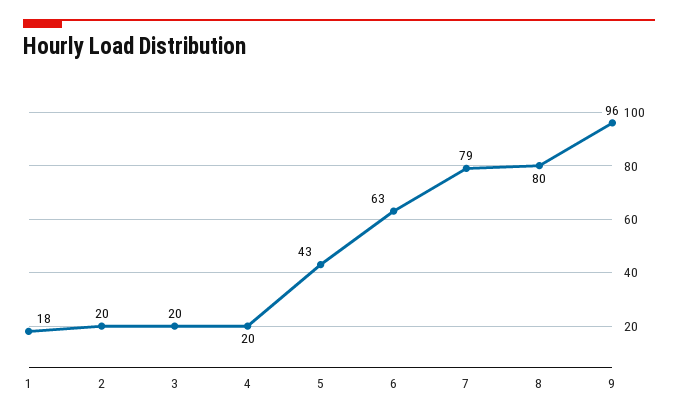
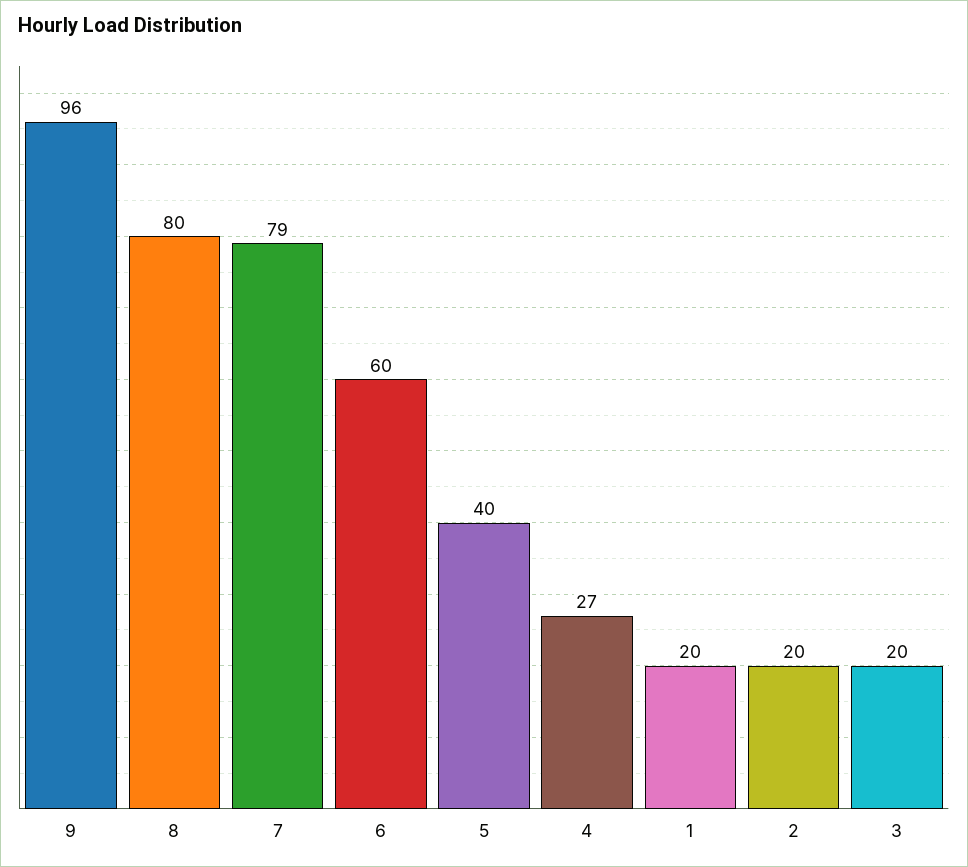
1: 18 -> 20
4: 20 -> 27
5: 43 -> 40
6: 63 -> 60

